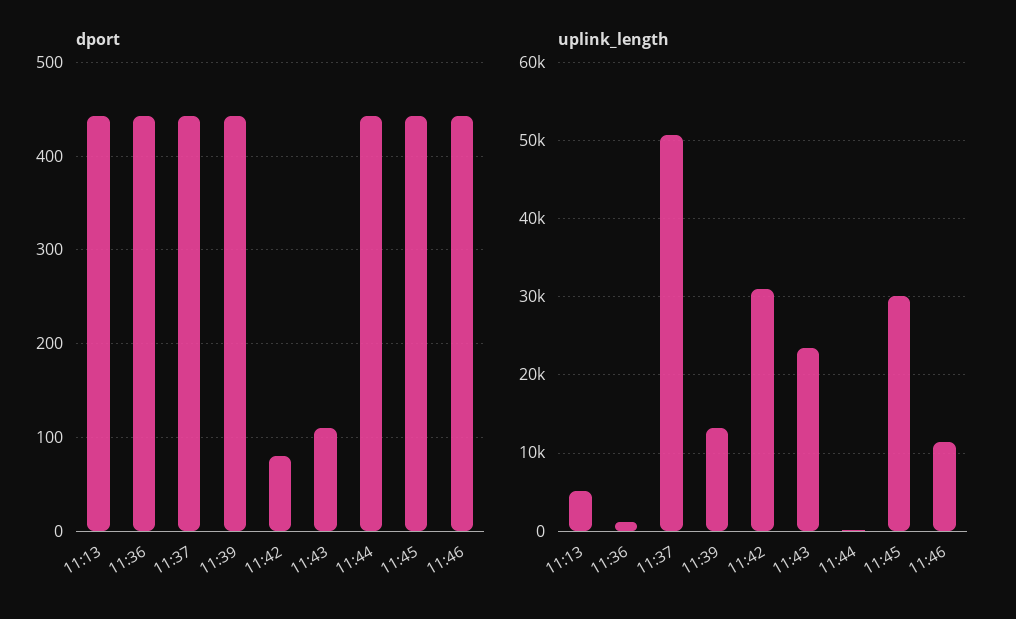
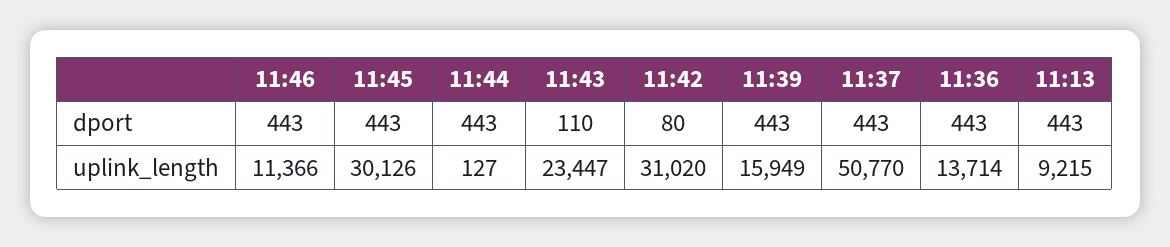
uplink_length, 11:13: 5000 -> 9215
uplink_length, 11:36: 1000 -> 13714
uplink_length, 11:39: 13000 -> 15949

